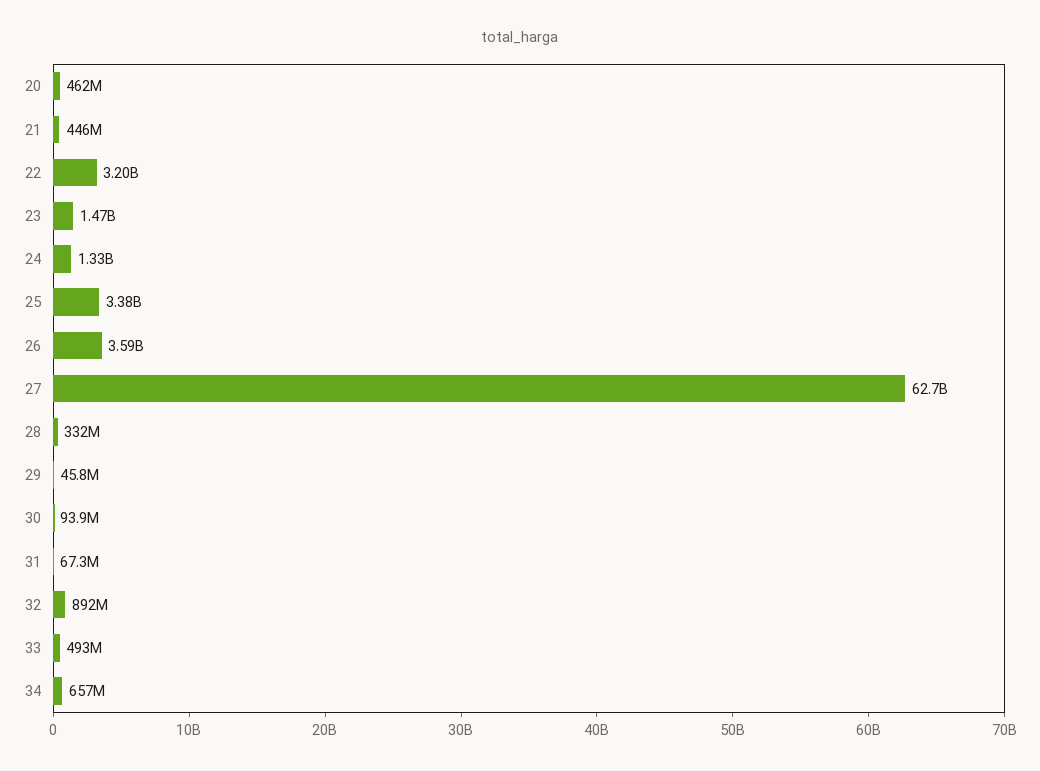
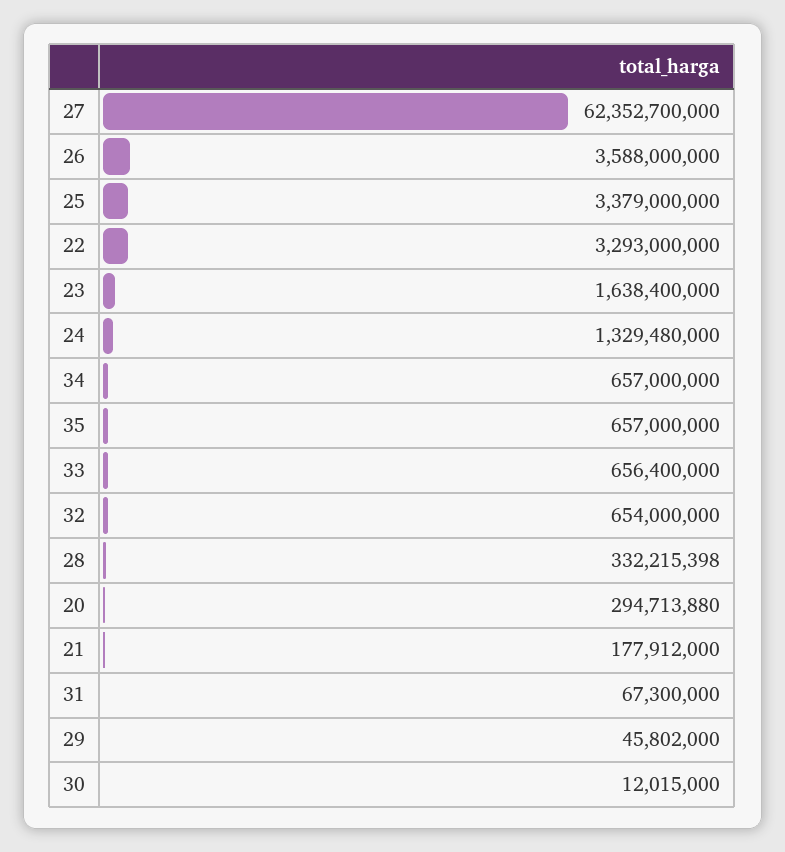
20: 462000000 -> 294713880
21: 446000000 -> 177912000
22: 3200000000 -> 3293000000
23: 1470000000 -> 1638400000
27: 62700000000 -> 62352700000
30: 93900000 -> 12015000
32: 892000000 -> 654000000
33: 493000000 -> 656400000
35: none -> 657000000

